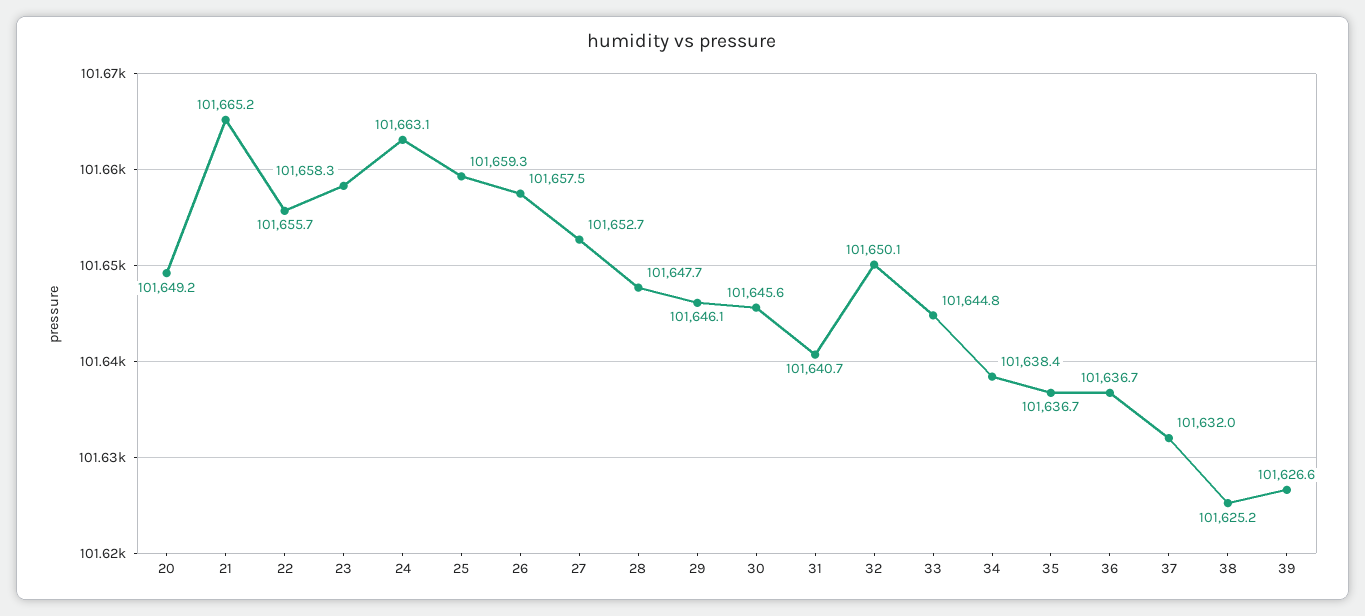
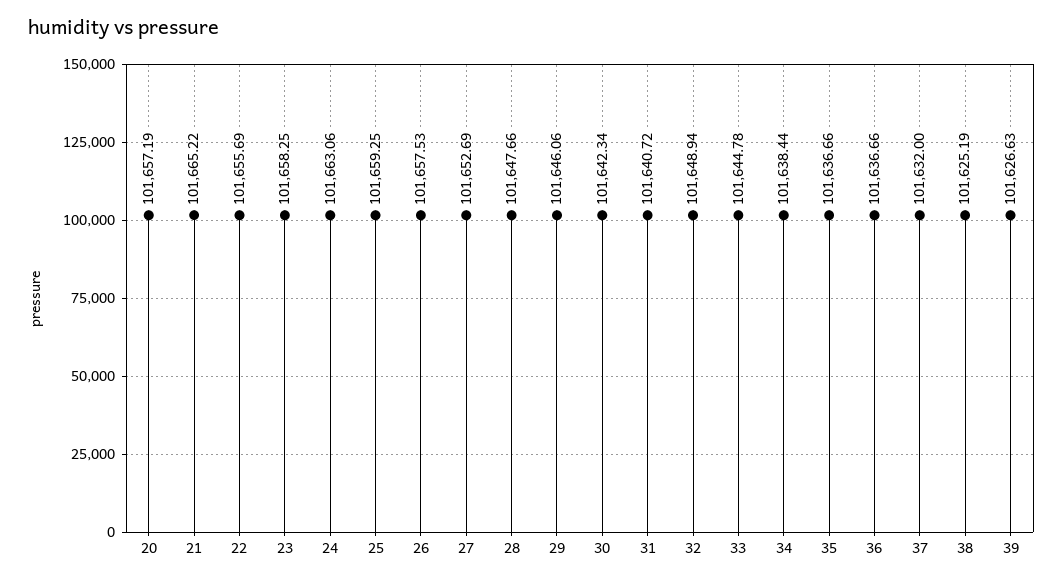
20: 101649.2 -> 101657.19
30: 101645.6 -> 101642.34
32: 101650.1 -> 101648.94

